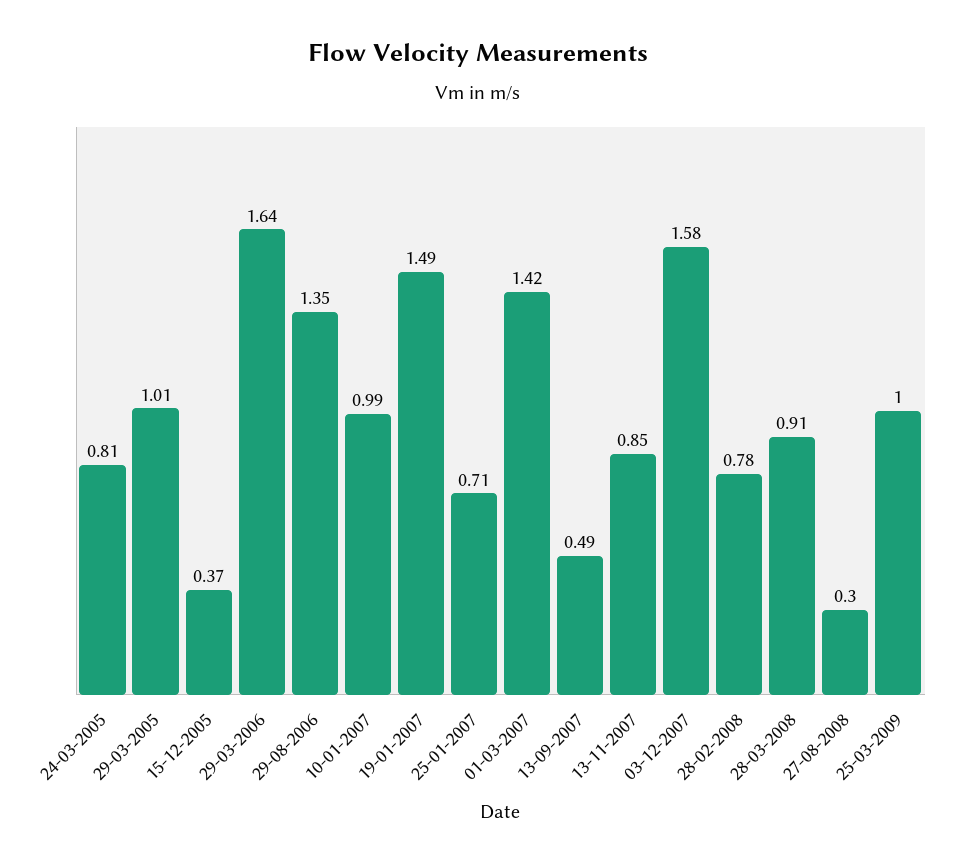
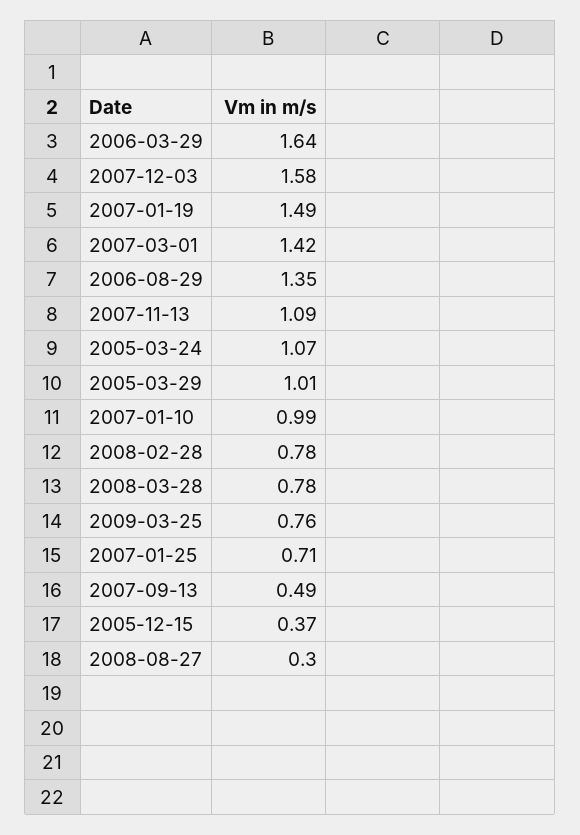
24-03-2005: 0.81 -> 1.07
13-11-2007: 0.85 -> 1.09
28-03-2008: 0.91 -> 0.78
25-03-2009: 1 -> 0.76

